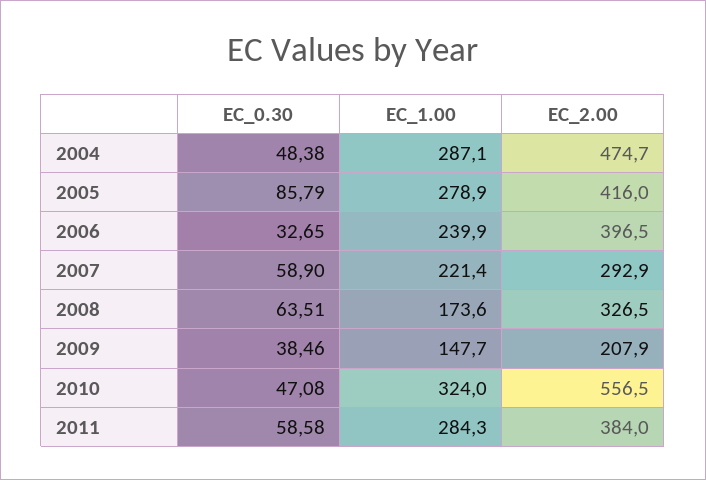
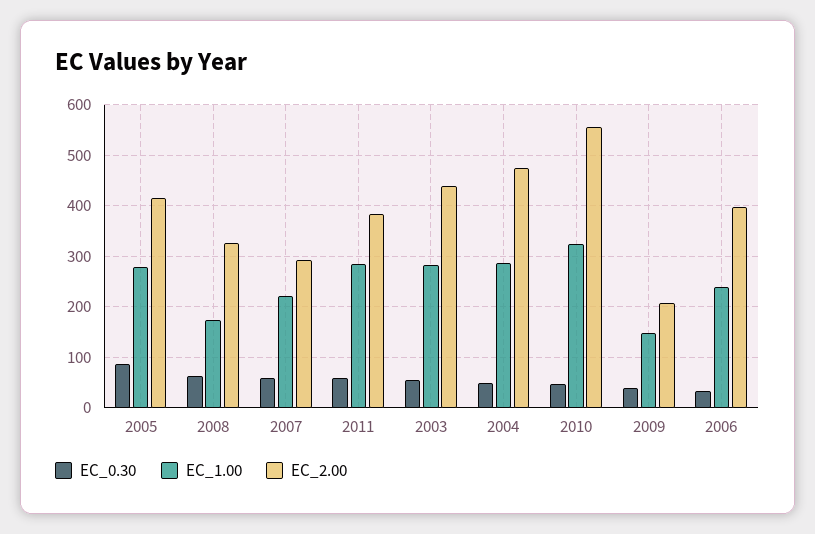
EC_0.30, 2003: none -> 60
EC_1.00, 2003: none -> 280
EC_2.00, 2003: none -> 440

